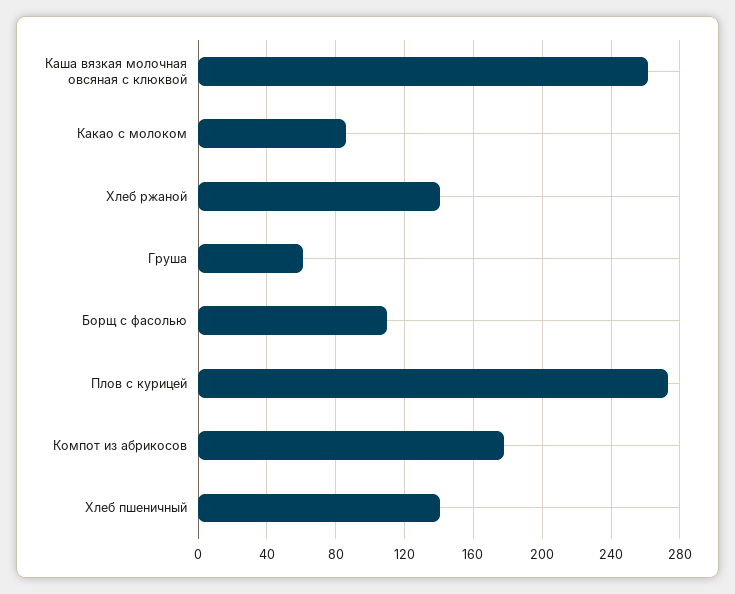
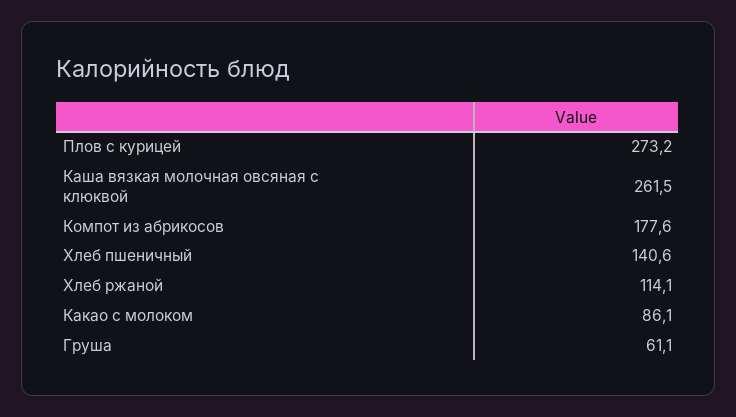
Хлеб ржаной: 140 -> 114.1
Борщ с фасолью: 110 -> none

